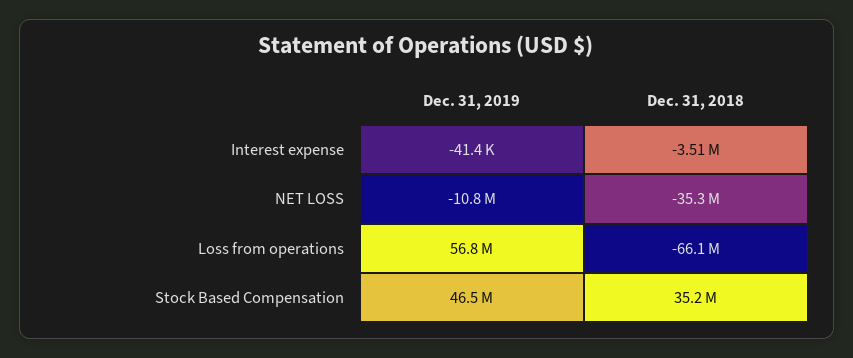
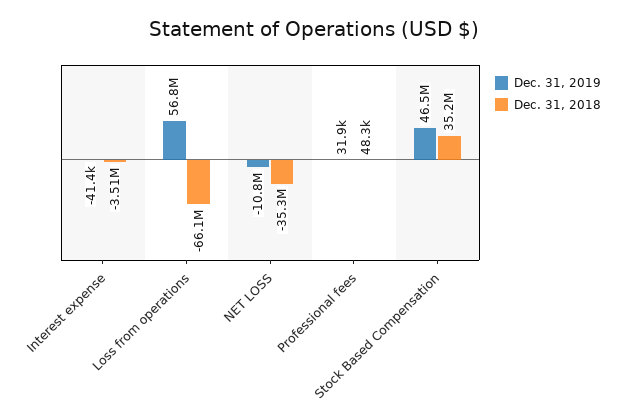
Dec. 31, 2019, Professional fees: none -> 31900
Dec. 31, 2018, Professional fees: none -> 48300

